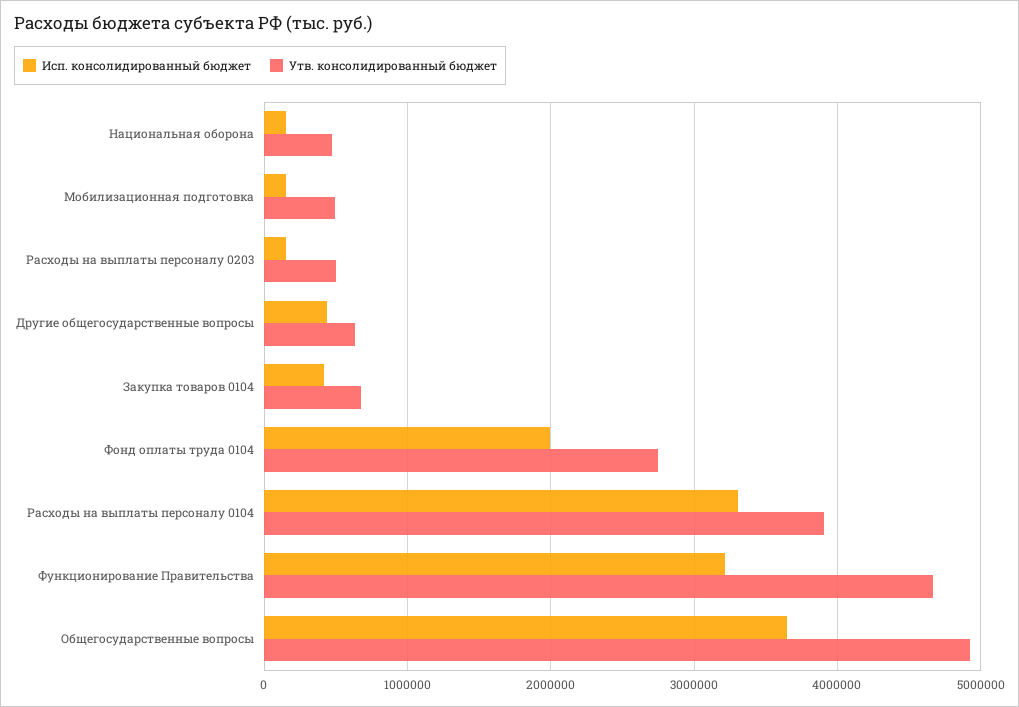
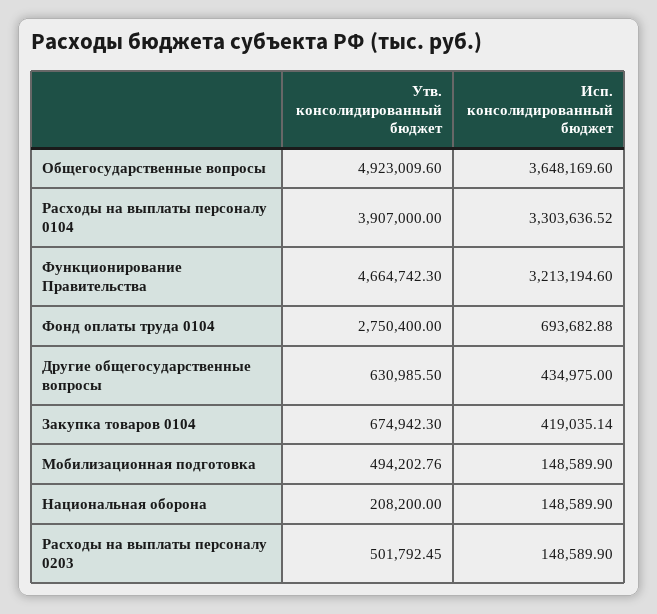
Утв. консолидированный бюджет, Национальная оборона: 500000 -> 208200
Исп. консолидированный бюджет, Фонд оплаты труда 0104: 2000000 -> 693682.88

